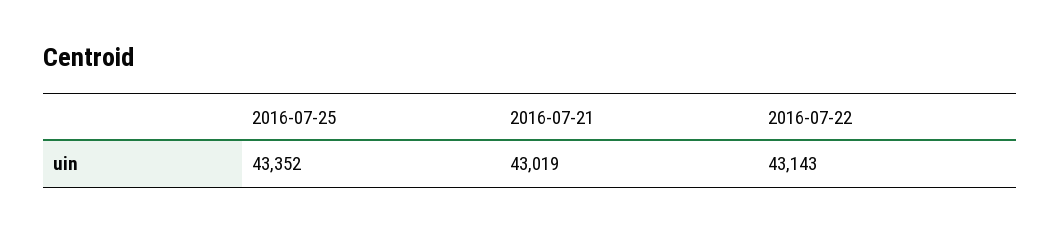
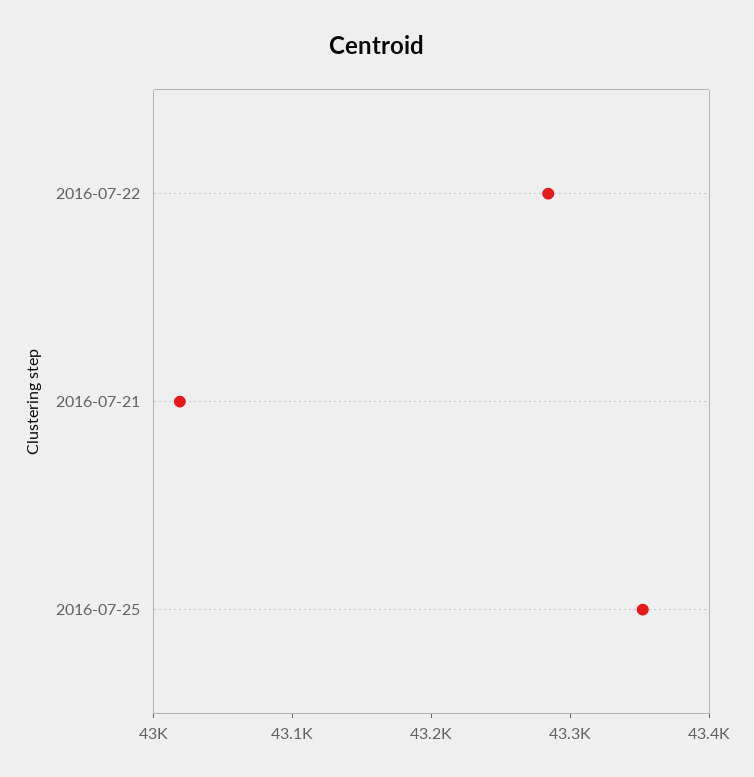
2016-07-22: 43143 -> 43280

